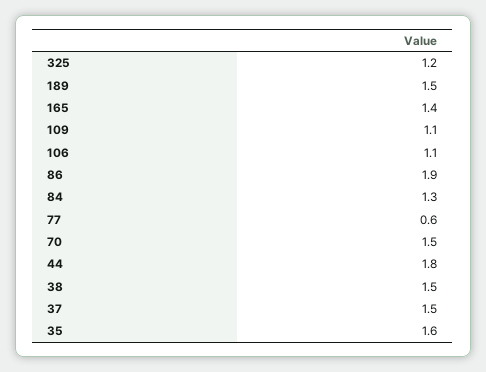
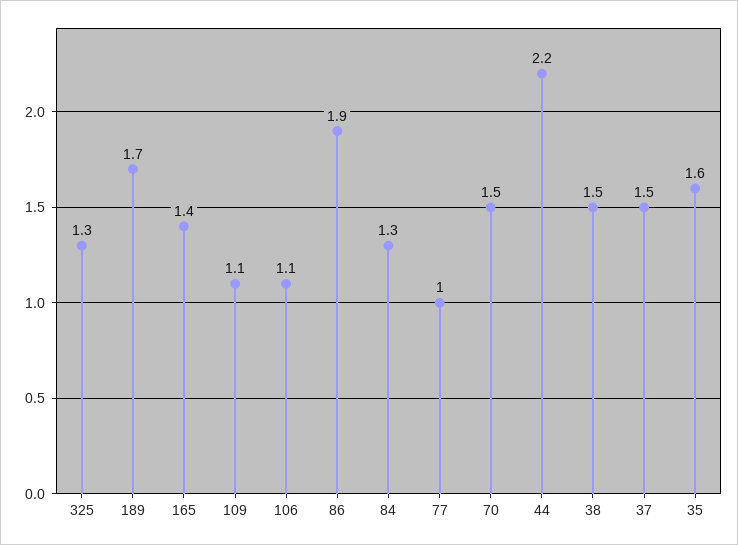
325: 1.2 -> 1.3
189: 1.5 -> 1.7
77: 0.6 -> 1
44: 1.8 -> 2.2

